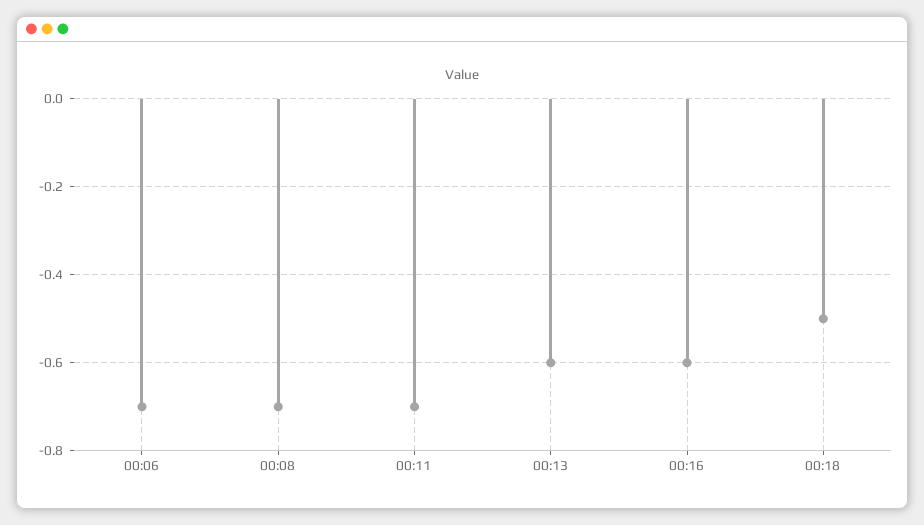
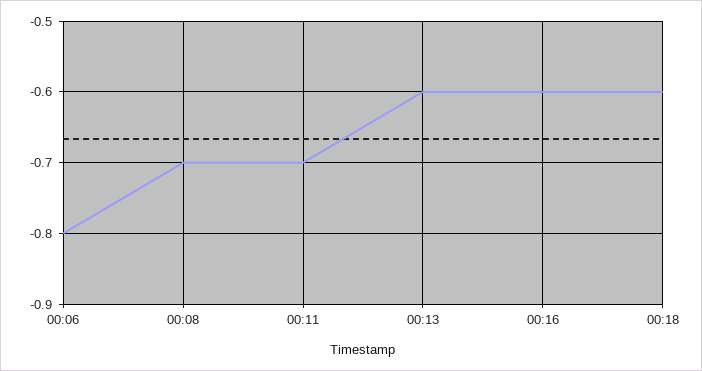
00:06: -0.7 -> -0.8
00:18: -0.5 -> -0.6

